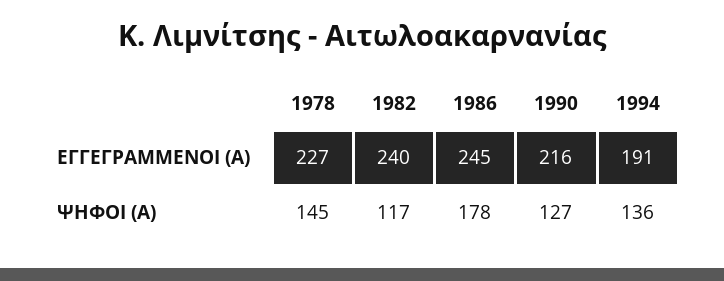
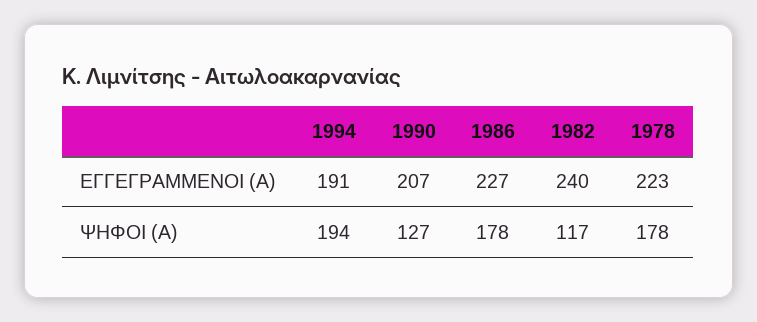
1978, ΕΓΓΕΓΡΑΜΜΕΝΟΙ (Α): 227 -> 223
1986, ΕΓΓΕΓΡΑΜΜΕΝΟΙ (Α): 245 -> 227
1990, ΕΓΓΕΓΡΑΜΜΕΝΟΙ (Α): 216 -> 207
1978, ΨΗΦΟΙ (Α): 145 -> 178
1994, ΨΗΦΟΙ (Α): 136 -> 194

